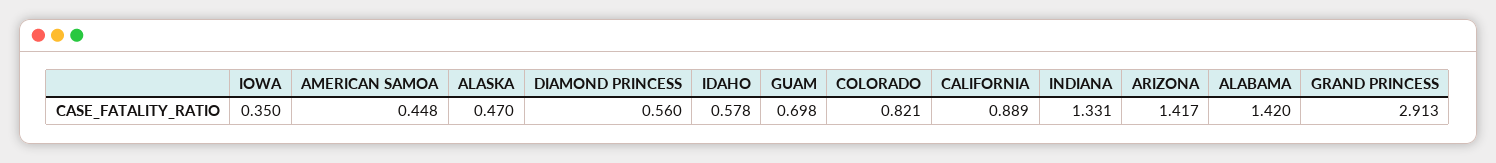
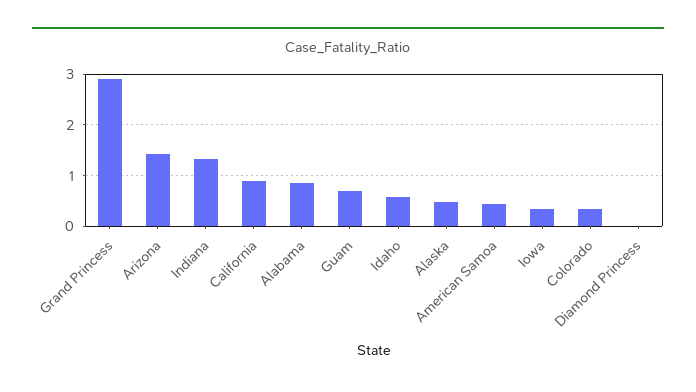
DIAMOND PRINCESS: 0.56 -> 0
COLORADO: 0.821 -> 0.4
ALABAMA: 1.42 -> 0.8

